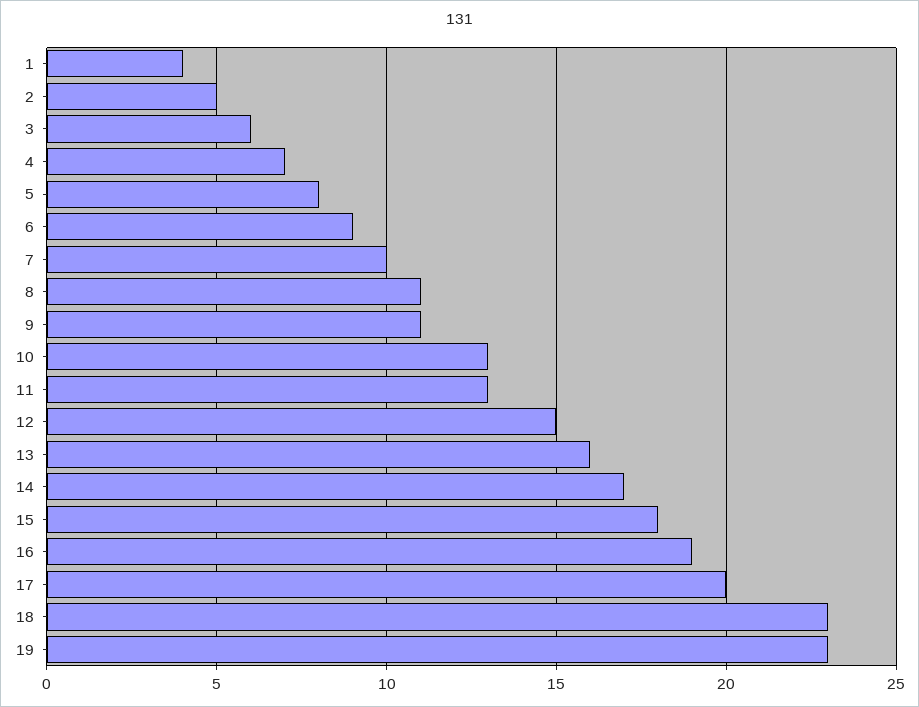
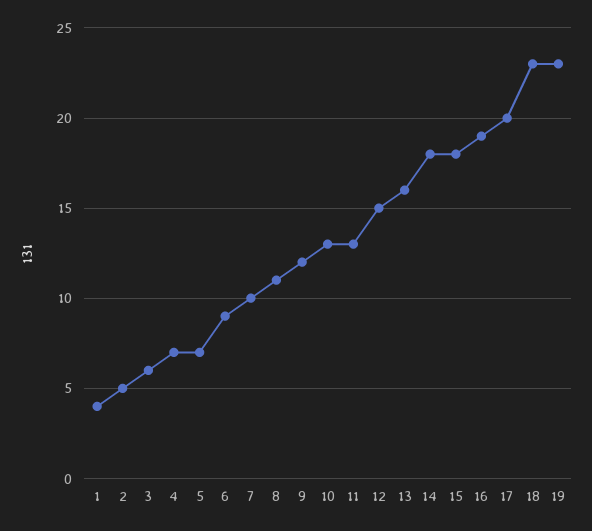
5: 8 -> 7
9: 11 -> 12
14: 17 -> 18

